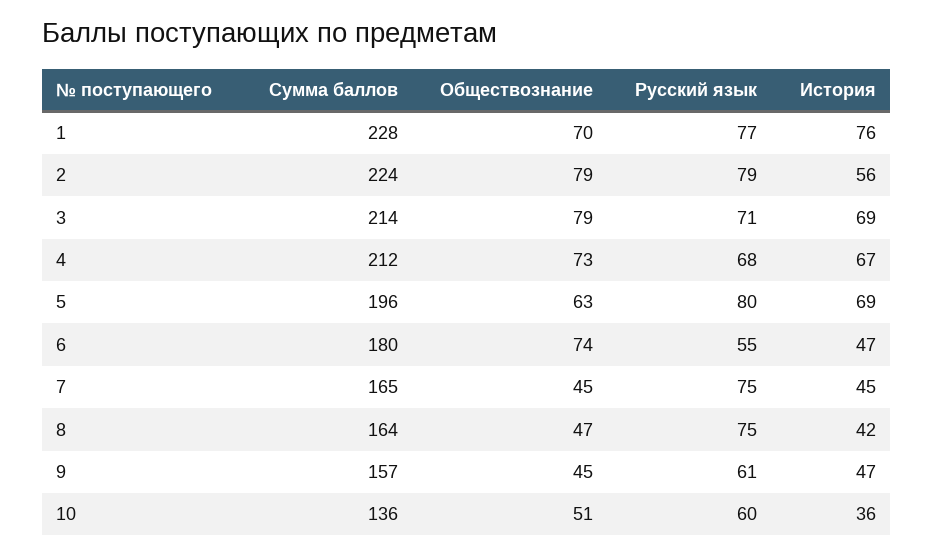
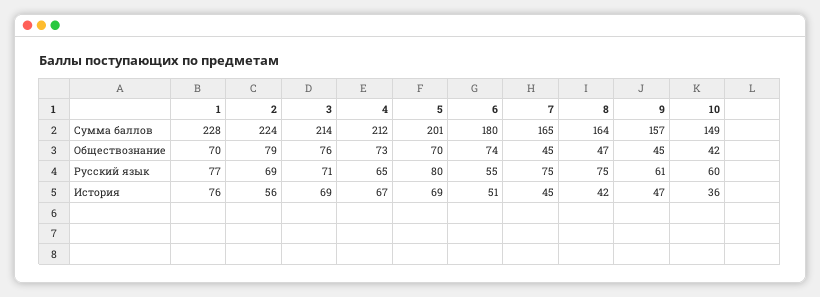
Русский язык, 2: 79 -> 69
Обществознание, 3: 79 -> 76
Русский язык, 4: 68 -> 65
Сумма баллов, 5: 196 -> 201
Обществознание, 5: 63 -> 70
История, 6: 47 -> 51
Сумма баллов, 10: 136 -> 149
Обществознание, 10: 51 -> 42

